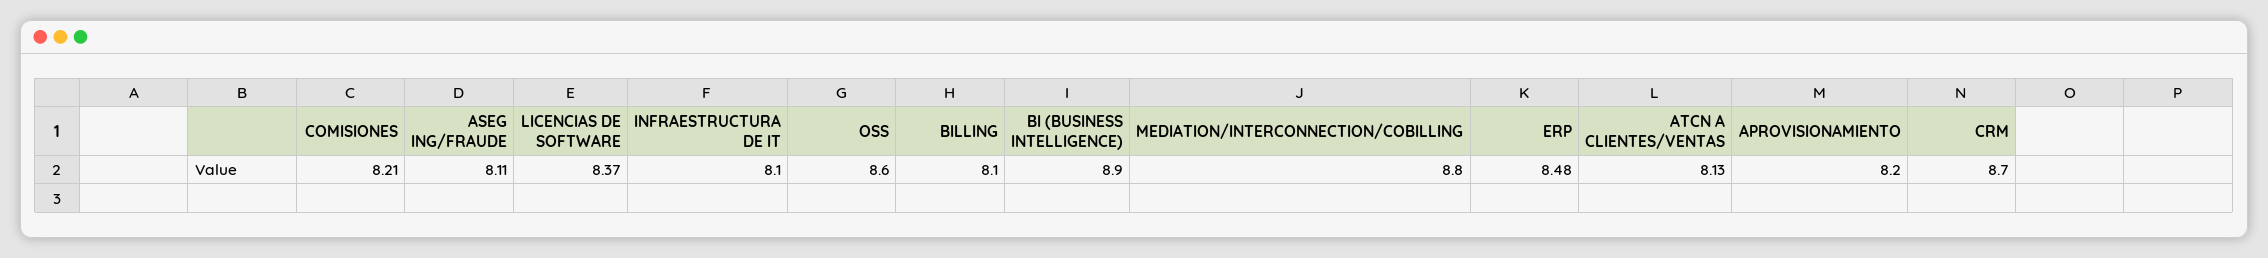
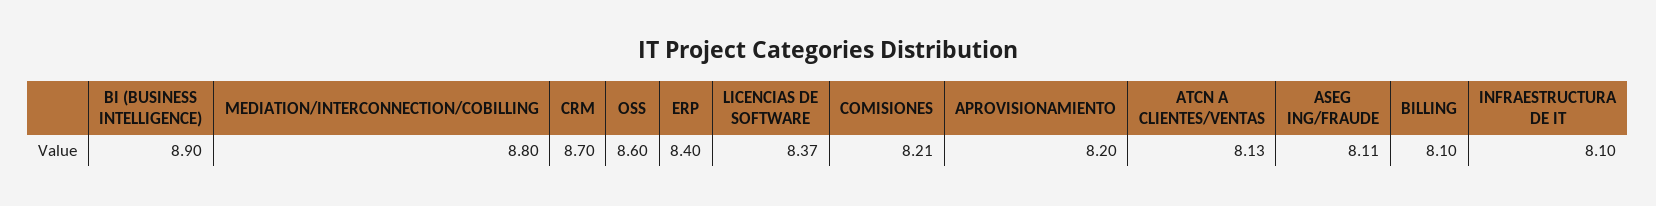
ERP: 8.48 -> 8.4

